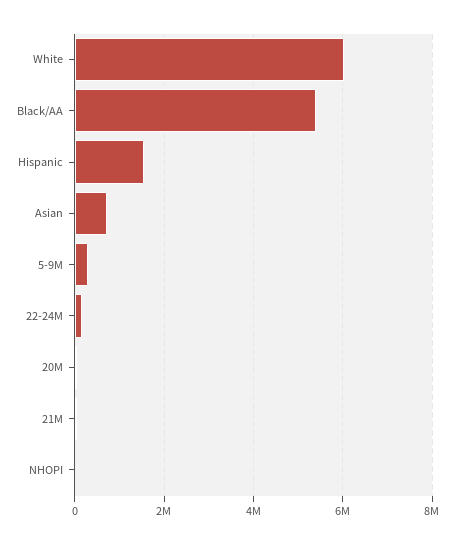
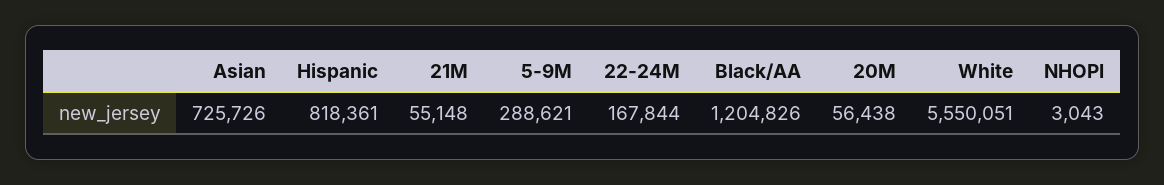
White: 6000000 -> 5550051
Black/AA: 5400000 -> 1204826
Hispanic: 1600000 -> 818361

